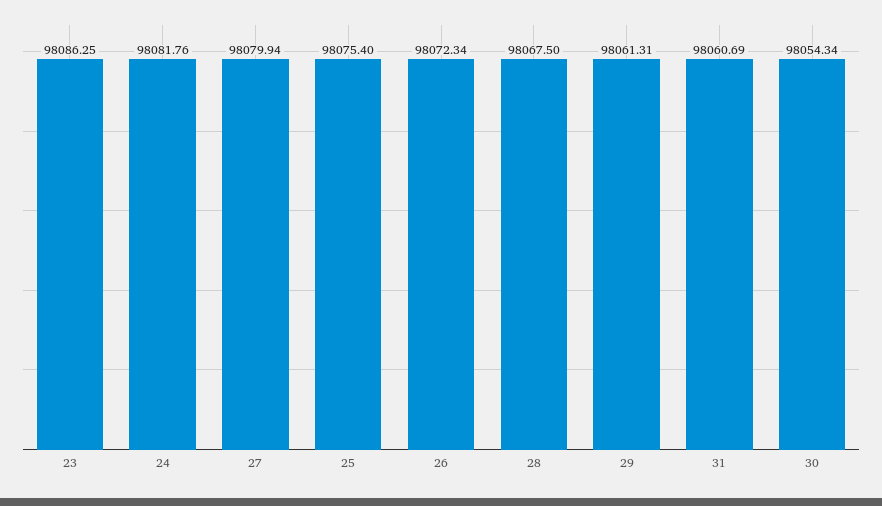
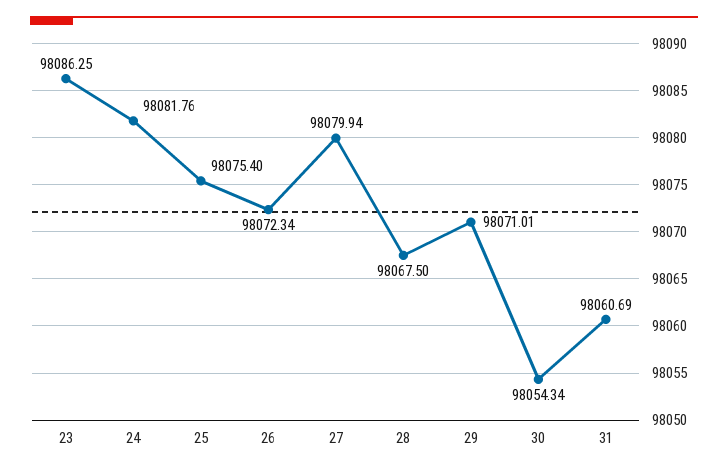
29: 98061.31 -> 98071.01

